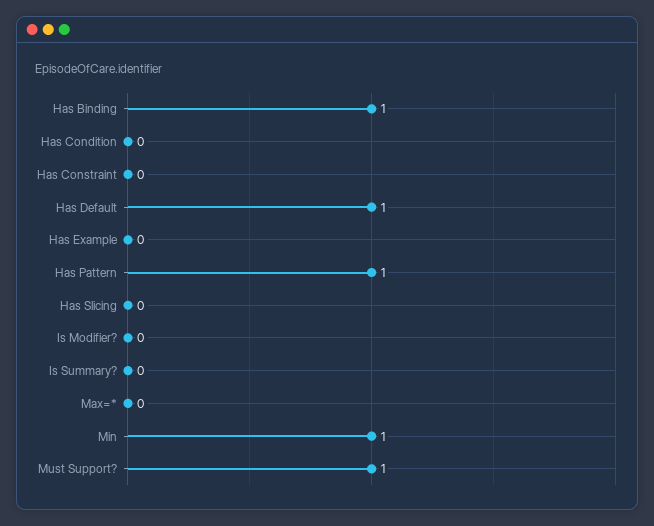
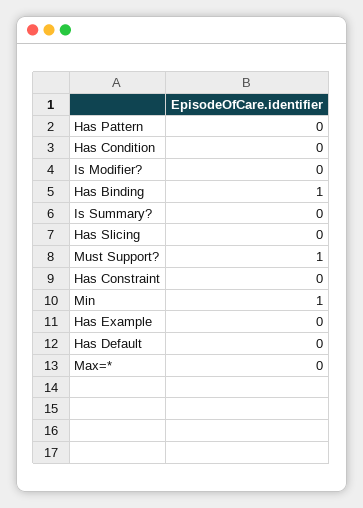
Has Default: 1 -> 0
Has Pattern: 1 -> 0

